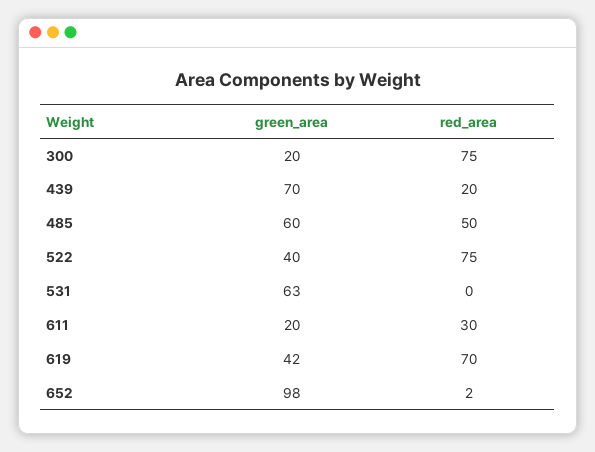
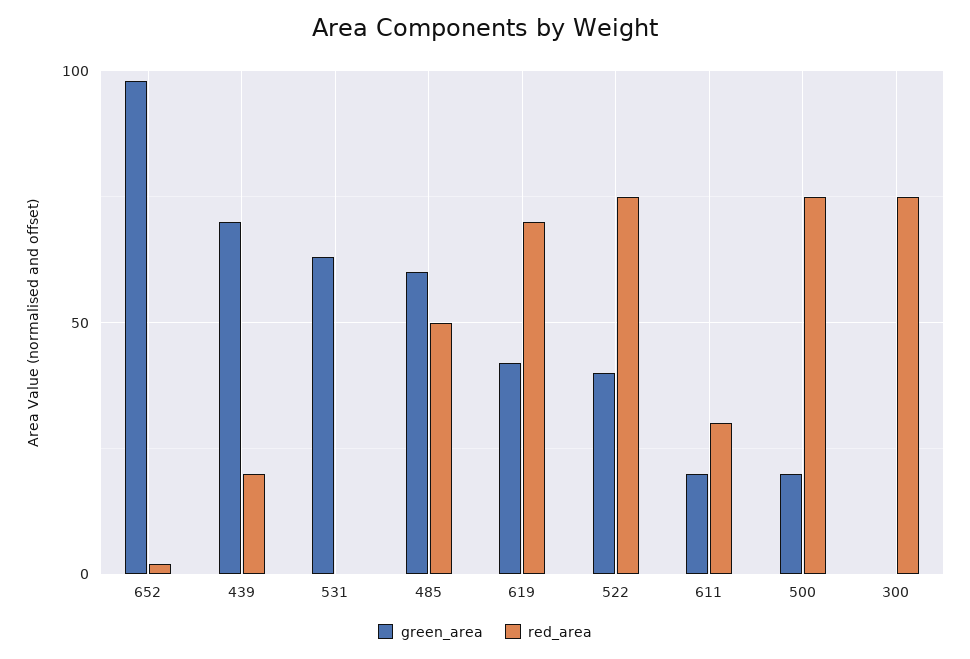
green_area, 300: 20 -> 0
green_area, 500: none -> 20
red_area, 500: none -> 75

